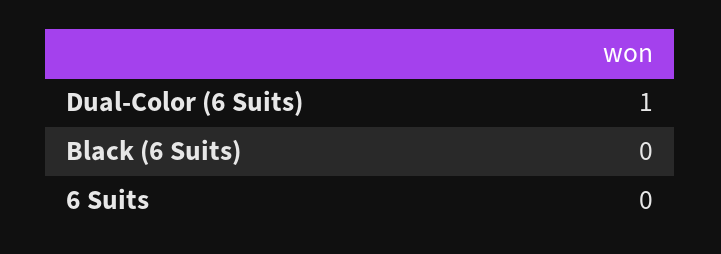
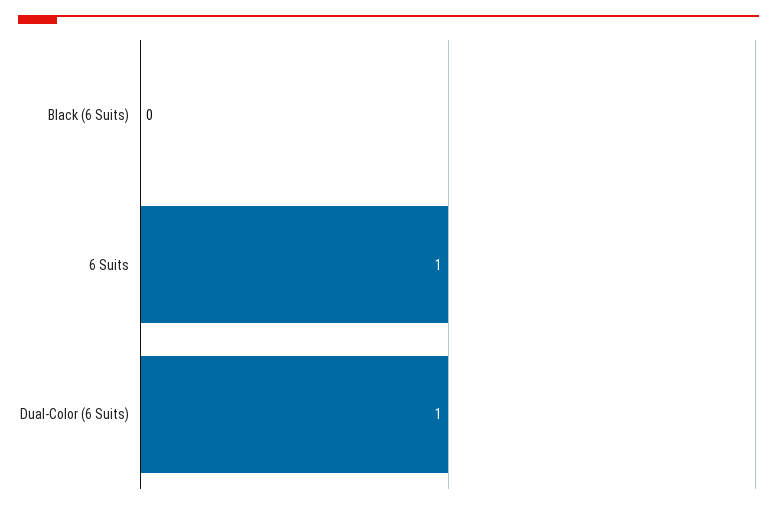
6 Suits: 0 -> 1

